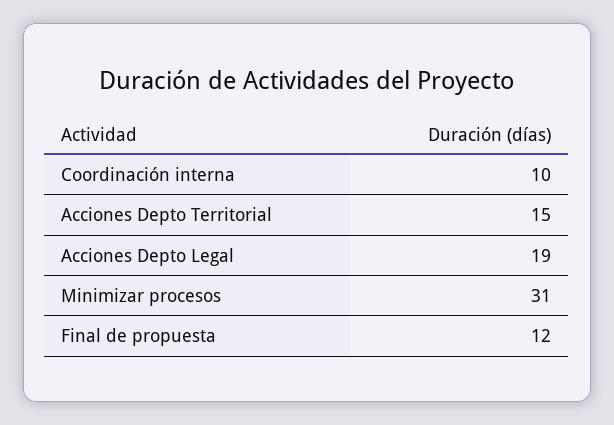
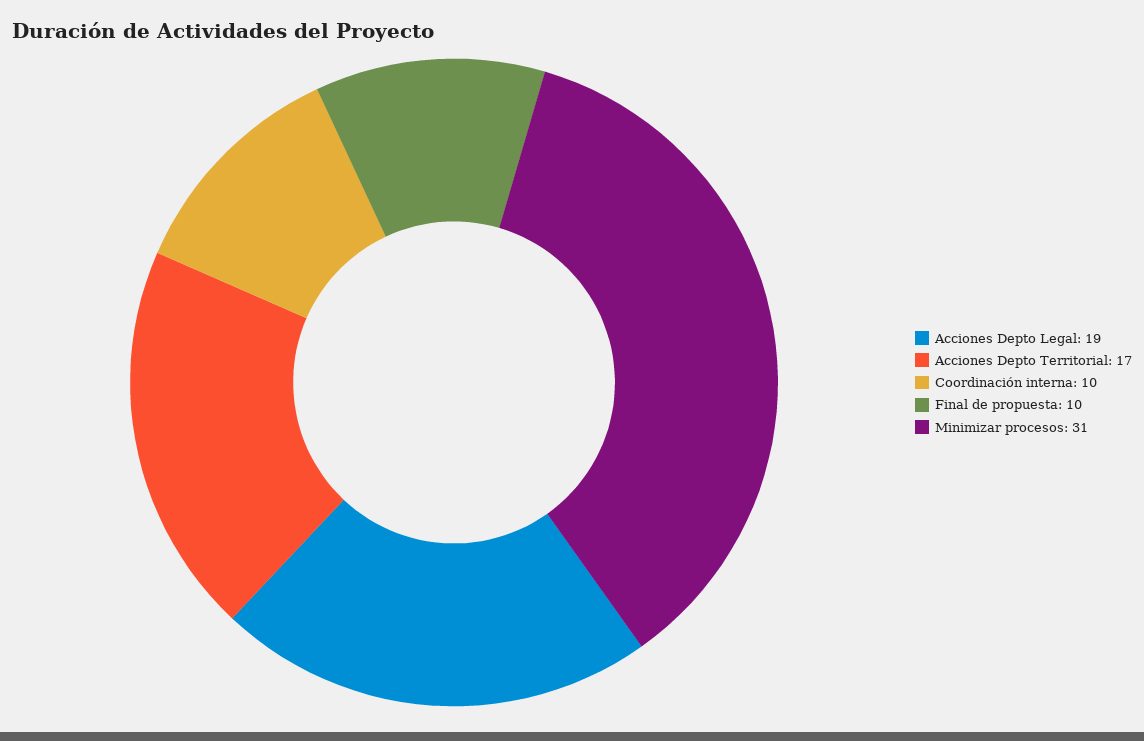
Acciones Depto Territorial: 15 -> 17
Final de propuesta: 12 -> 10

